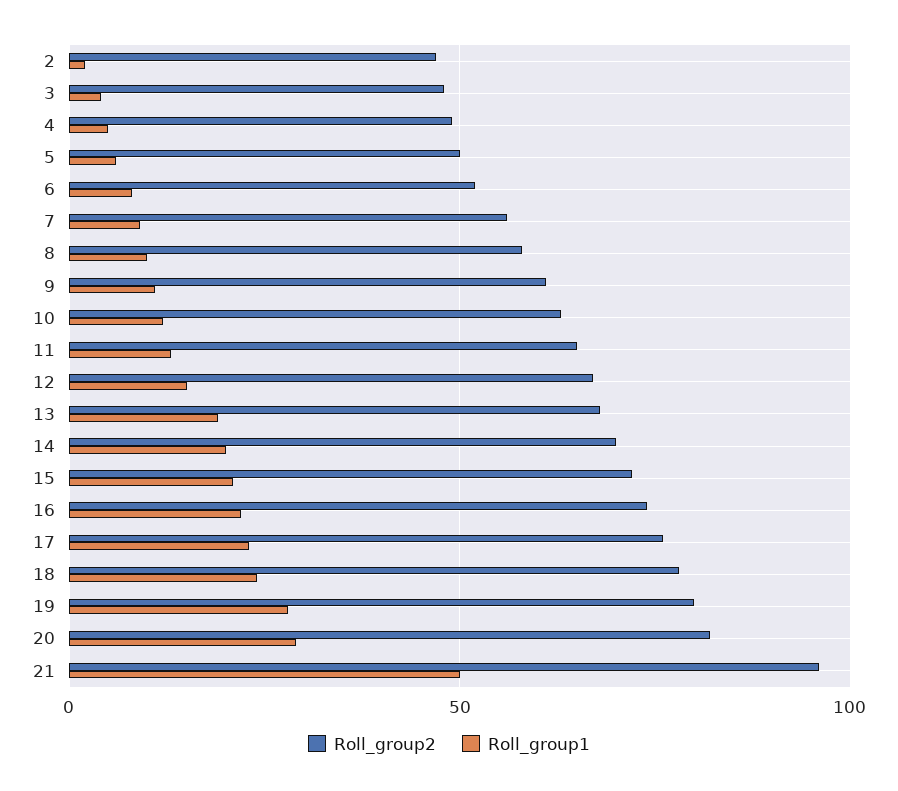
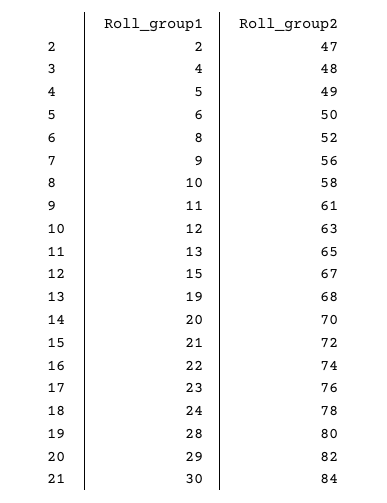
Roll_group2, 21: 95 -> 84
Roll_group1, 21: 50 -> 30

